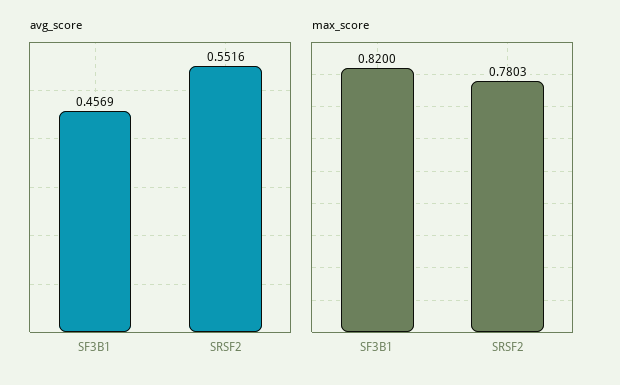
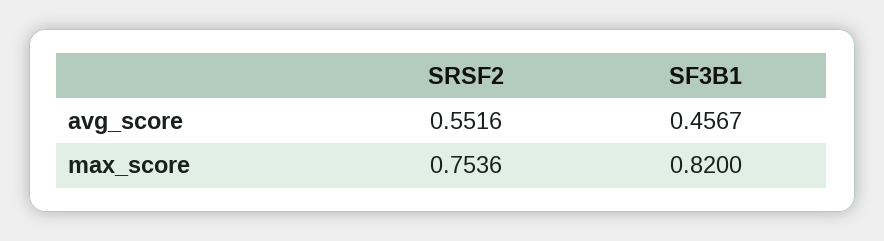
avg_score, SF3B1: 0.4569 -> 0.4567
max_score, SRSF2: 0.7803 -> 0.7536

